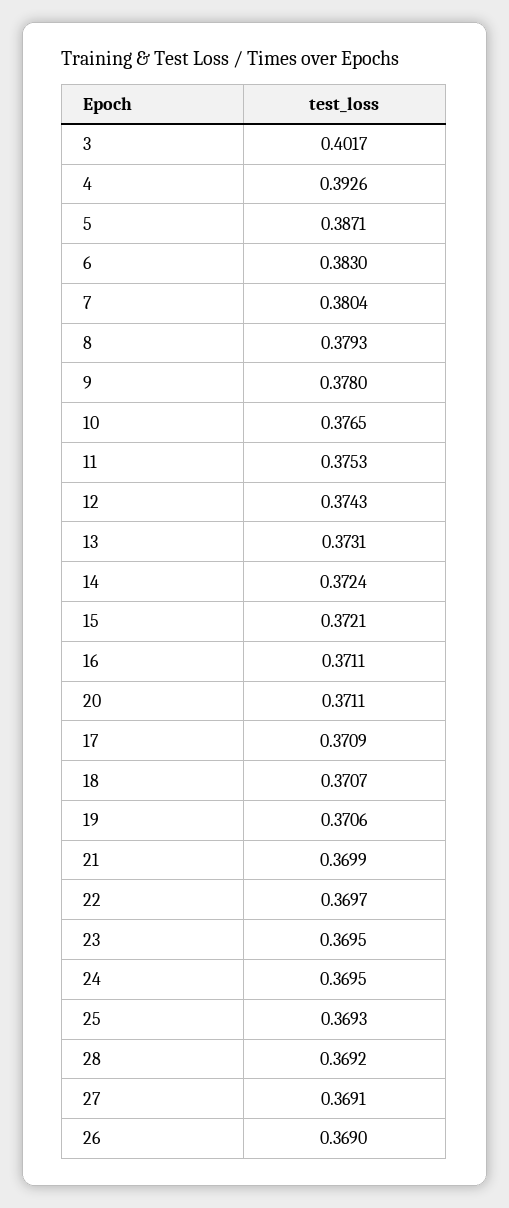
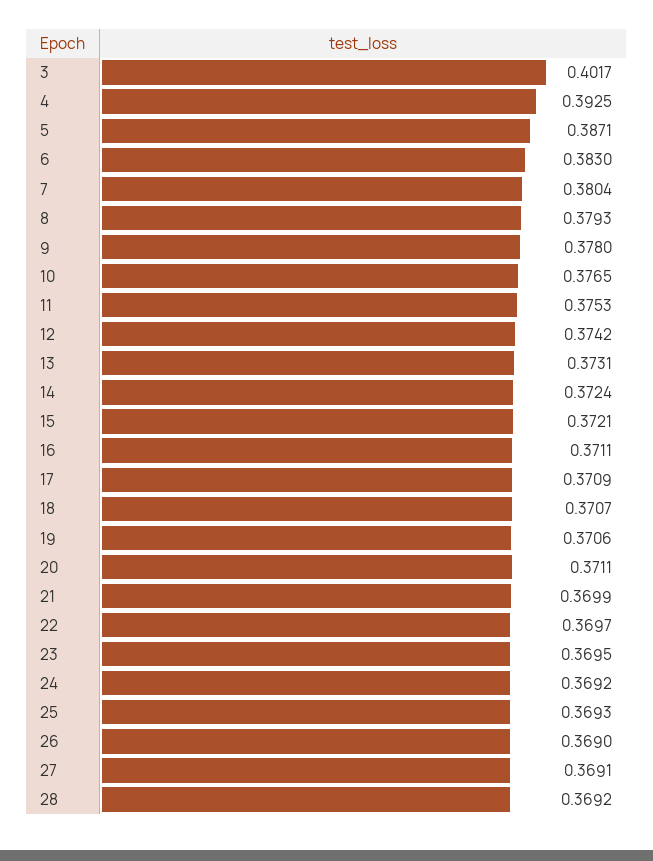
4: 0.3926 -> 0.3925
12: 0.3743 -> 0.3742
24: 0.3695 -> 0.3692

